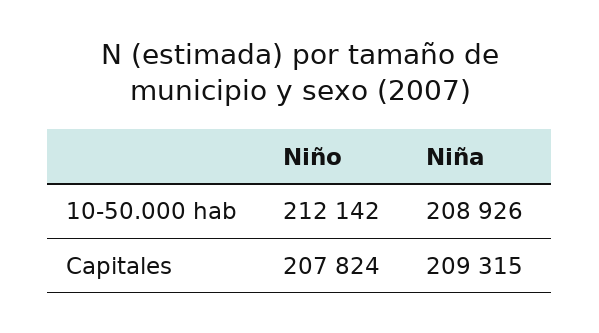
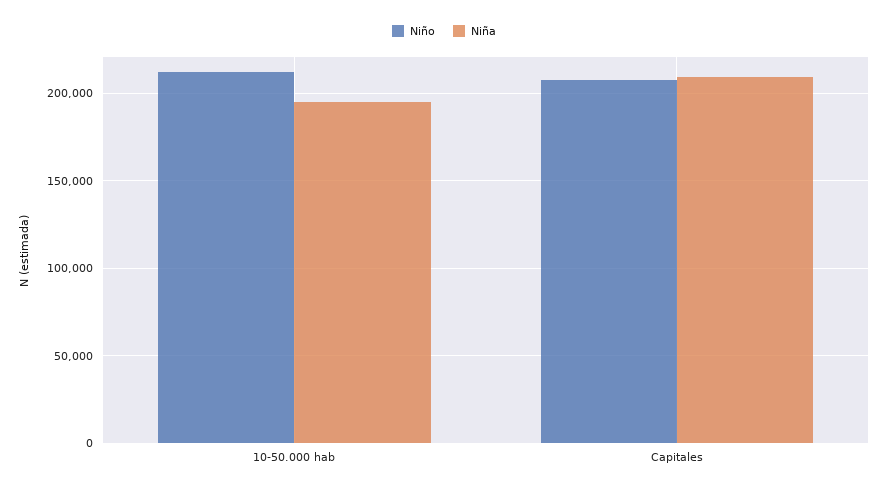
Niña, 10-50.000 hab: 208926 -> 195000

